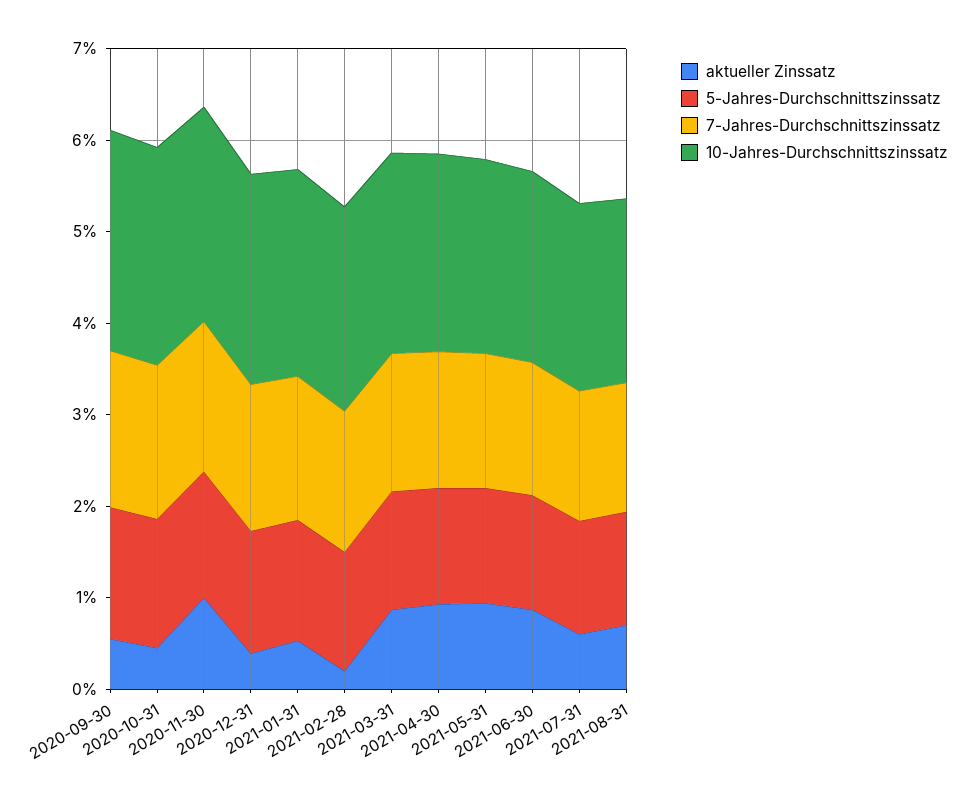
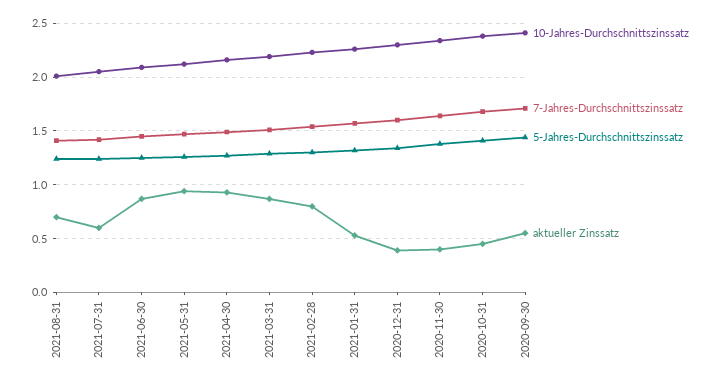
aktueller Zinssatz, 2020-11-30: 1 -> 0.4
aktueller Zinssatz, 2021-02-28: 0.2 -> 0.8

